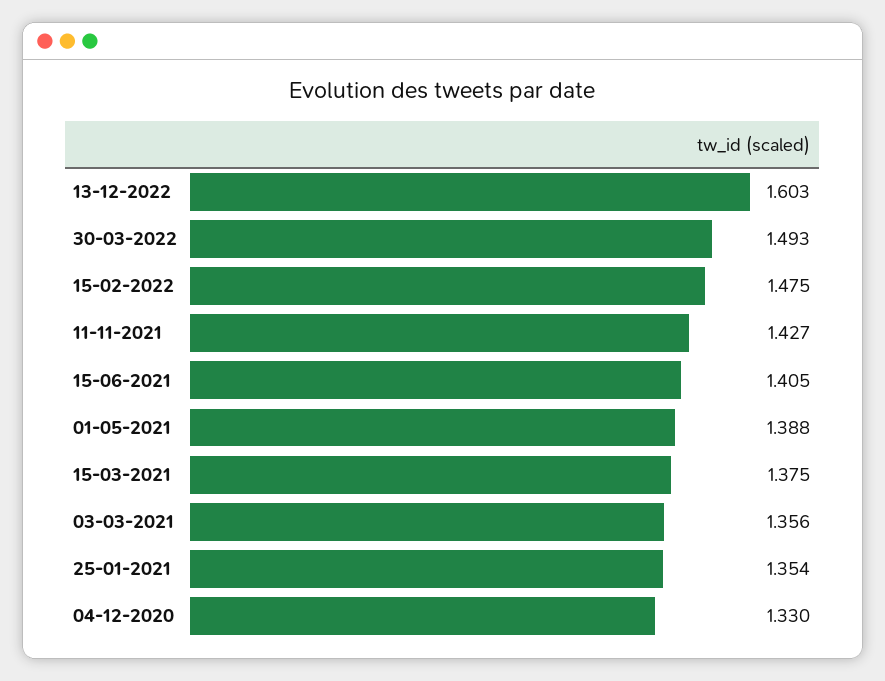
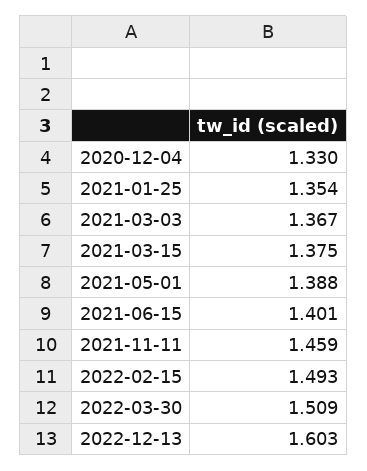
30-03-2022: 1.493 -> 1.509
15-02-2022: 1.475 -> 1.493
11-11-2021: 1.427 -> 1.459
15-06-2021: 1.405 -> 1.401
03-03-2021: 1.356 -> 1.367

